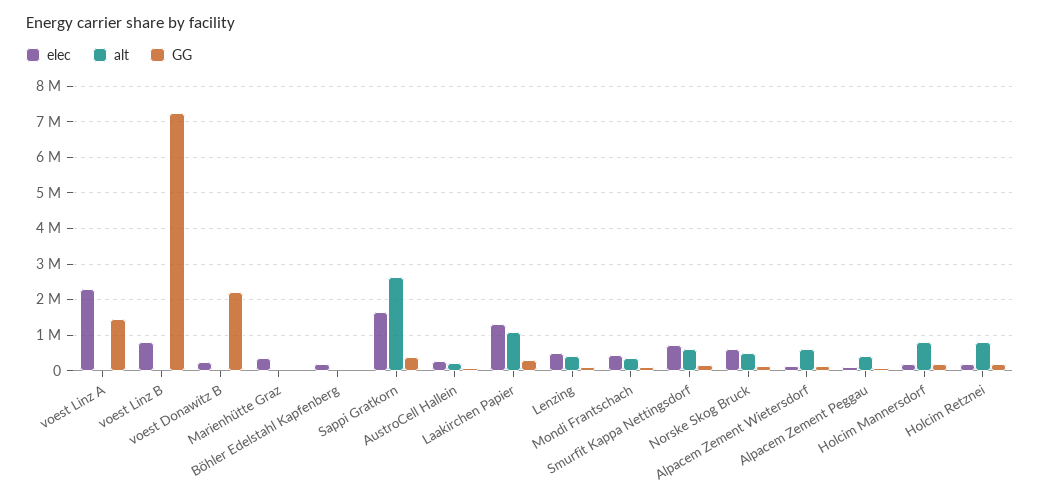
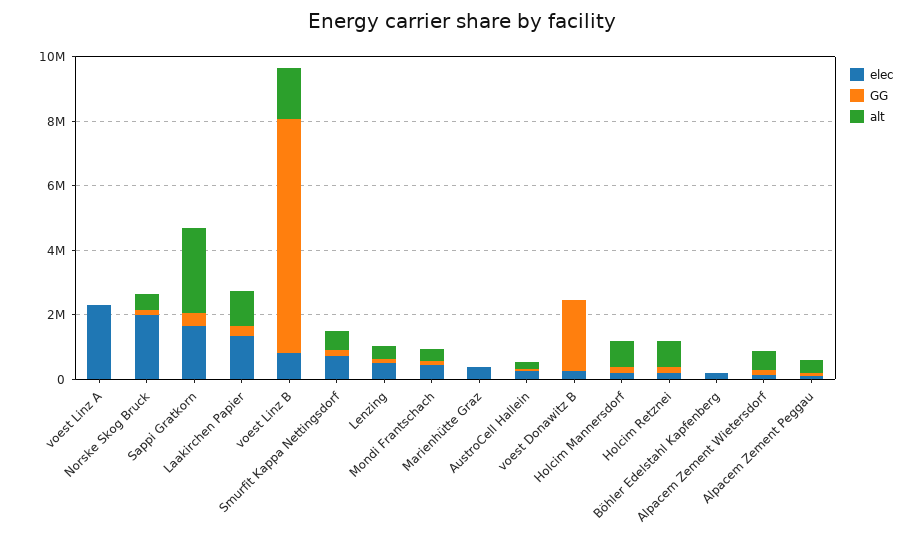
GG, voest Linz A: 1400000 -> 0
alt, voest Linz B: 0 -> 1500000
elec, Norske Skog Bruck: 600000 -> 2000000

